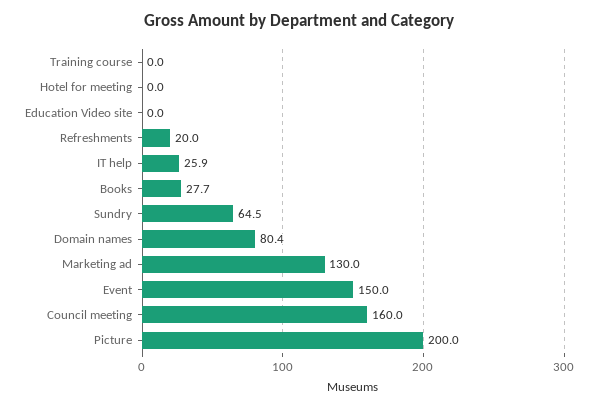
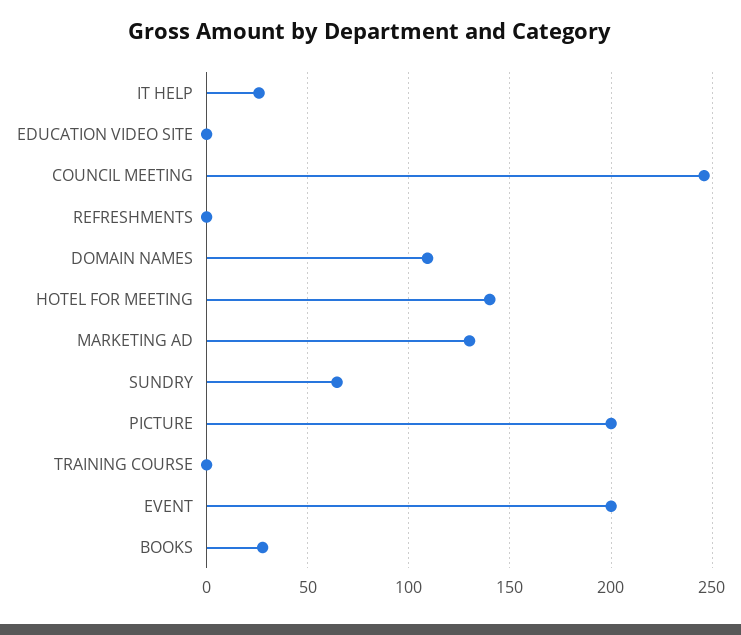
Hotel for meeting: 0 -> 140
Refreshments: 20 -> 0
Domain names: 80.4 -> 110
Event: 150 -> 200
Council meeting: 160 -> 245

